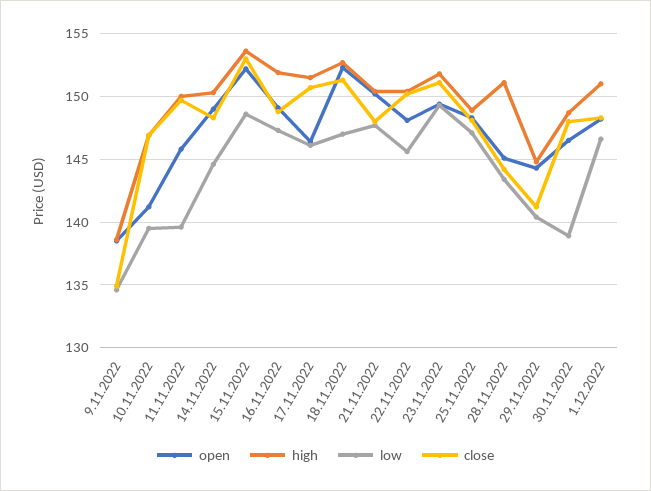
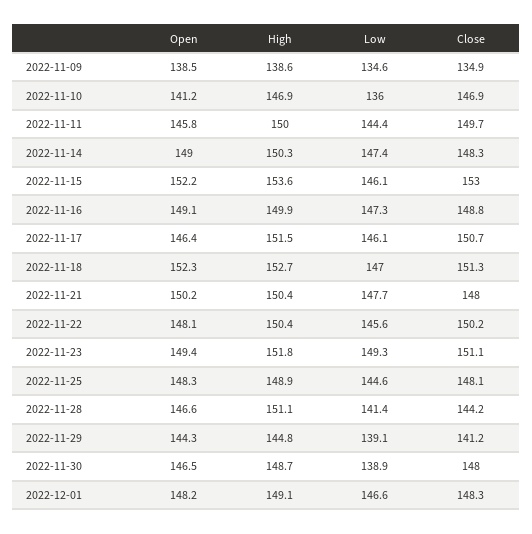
low, 10.11.2022: 139.5 -> 136
low, 11.11.2022: 139.5 -> 144.4
low, 14.11.2022: 144.5 -> 147.4
low, 15.11.2022: 148.5 -> 146.1
high, 16.11.2022: 152 -> 149.9
low, 25.11.2022: 147 -> 144.6
open, 28.11.2022: 145 -> 146.6
low, 28.11.2022: 143.5 -> 141.4
low, 29.11.2022: 140.5 -> 139.1
high, 1.12.2022: 151 -> 149.1

